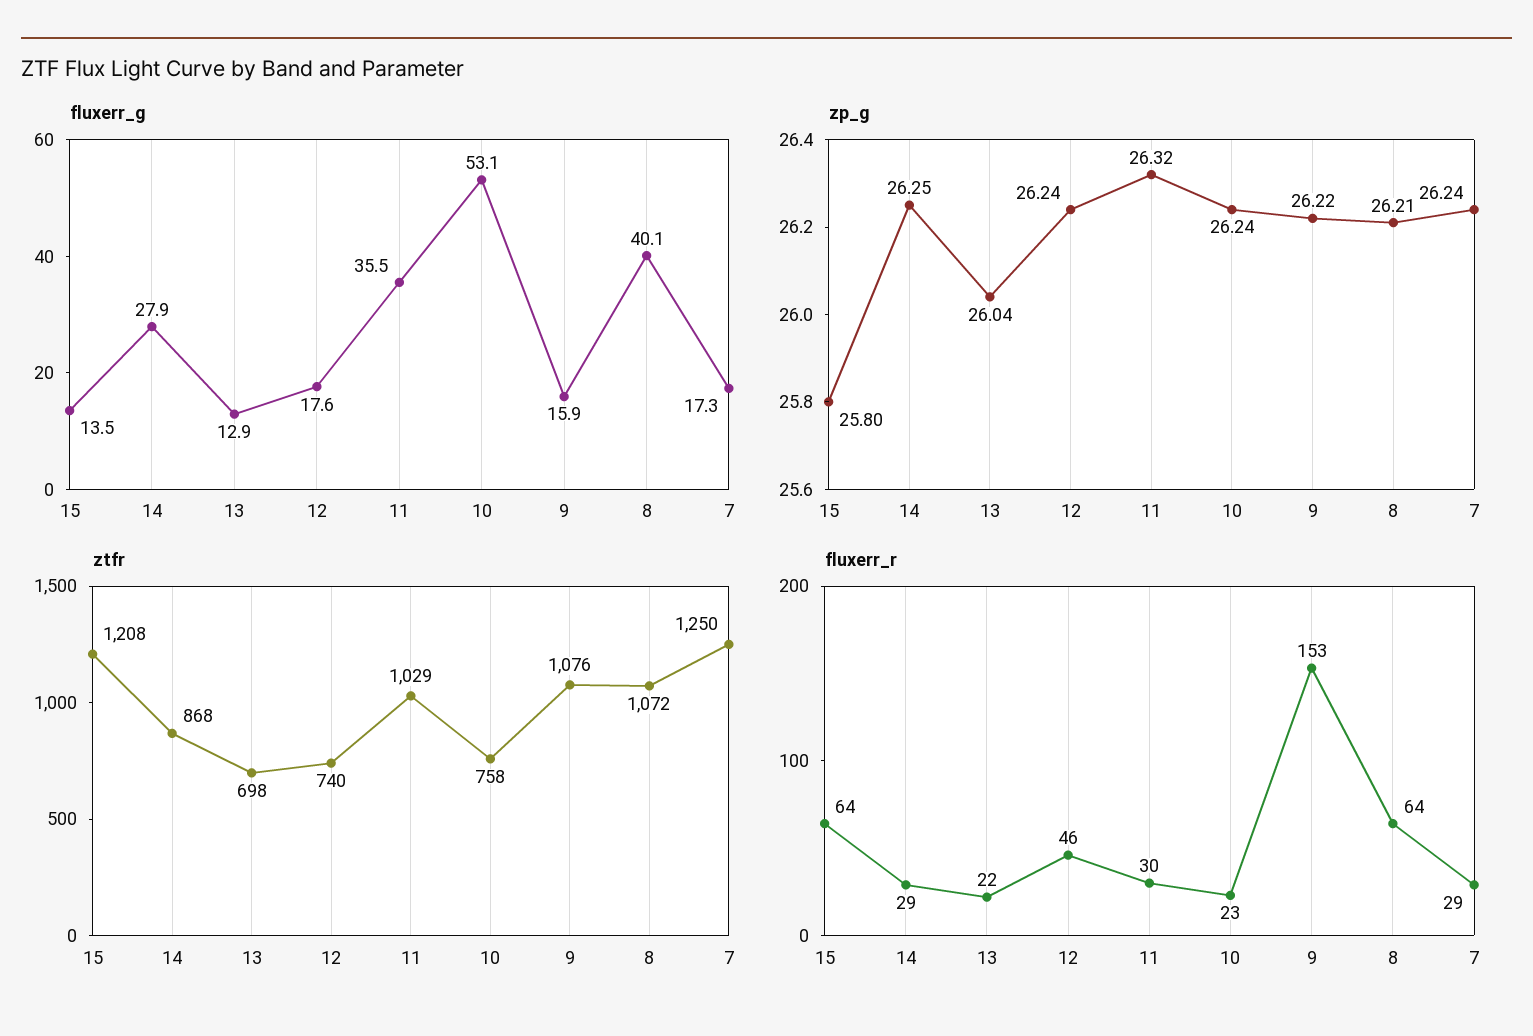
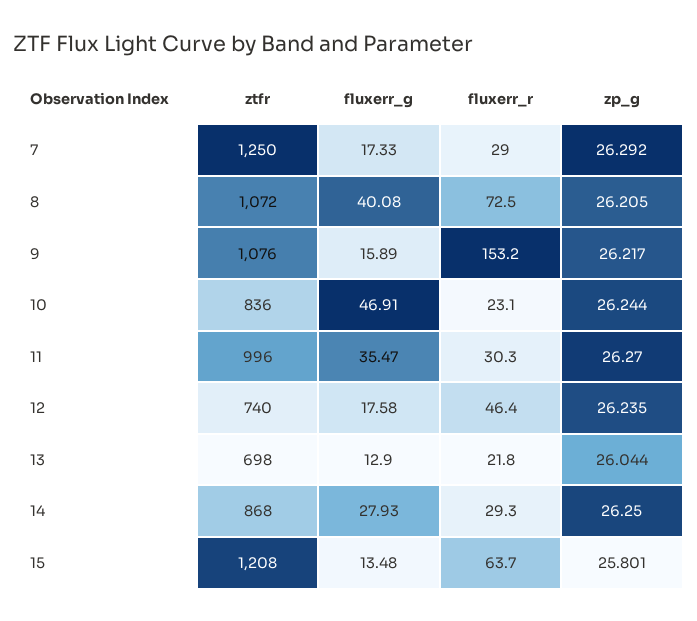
fluxerr_g, 10: 53.1 -> 46.91
zp_g, 11: 26.32 -> 26.27
zp_g, 7: 26.24 -> 26.292
ztfr, 11: 1029 -> 996
ztfr, 10: 758 -> 836
fluxerr_r, 8: 64 -> 72.5

